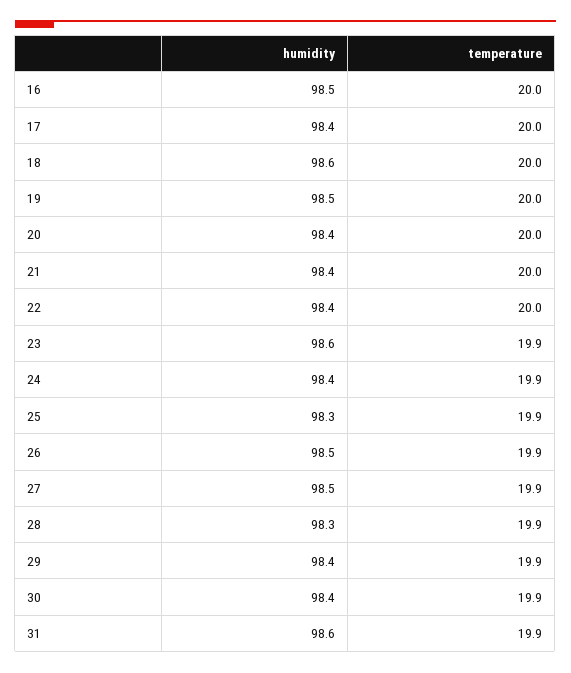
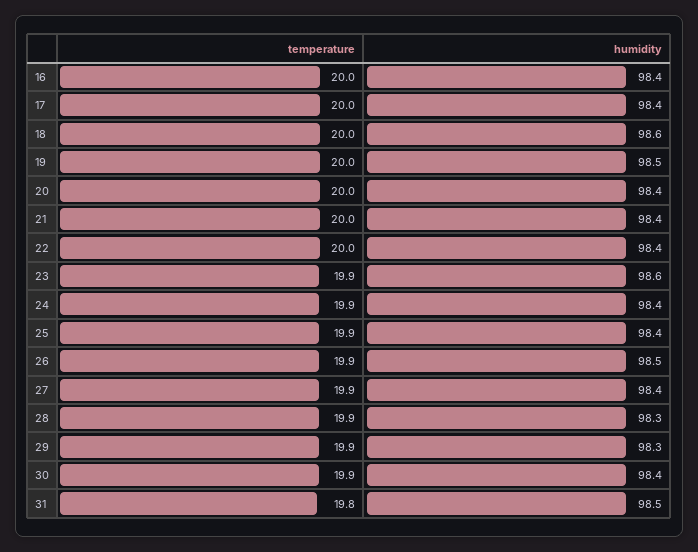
humidity, 16: 98.5 -> 98.4
humidity, 25: 98.3 -> 98.4
humidity, 27: 98.5 -> 98.4
humidity, 29: 98.4 -> 98.3
humidity, 31: 98.6 -> 98.5
temperature, 31: 19.9 -> 19.8

